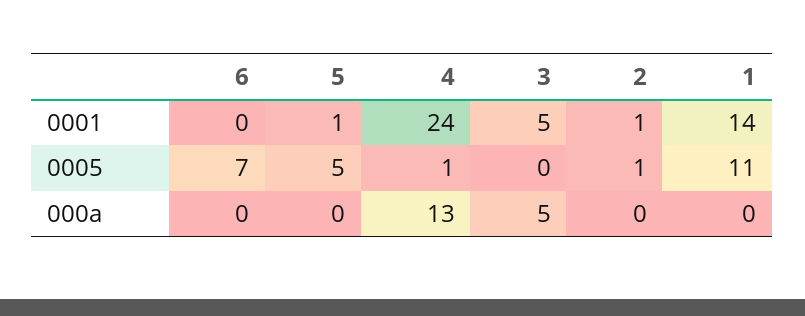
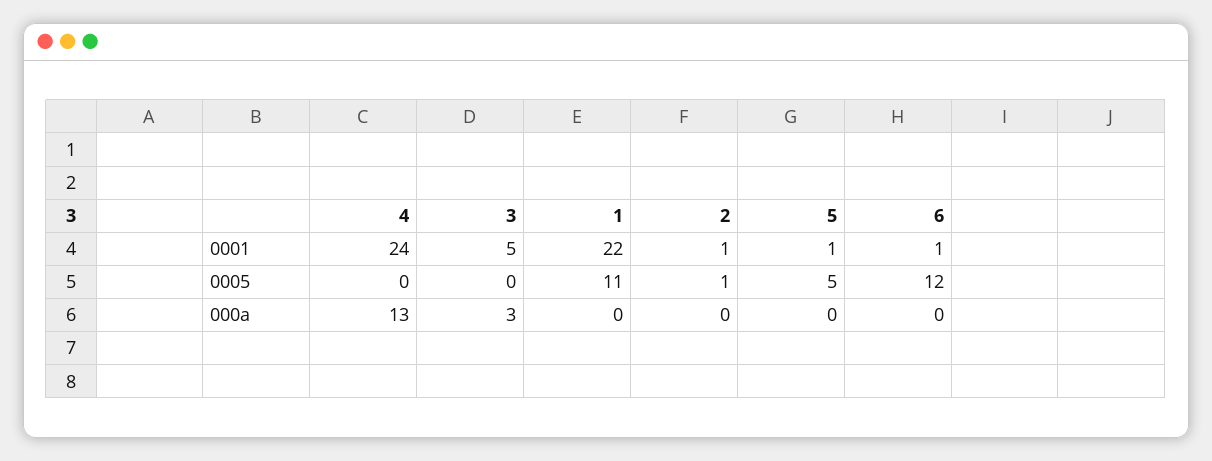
6, 0001: 0 -> 1
1, 0001: 14 -> 22
6, 0005: 7 -> 12
4, 0005: 1 -> 0
3, 000a: 5 -> 3

